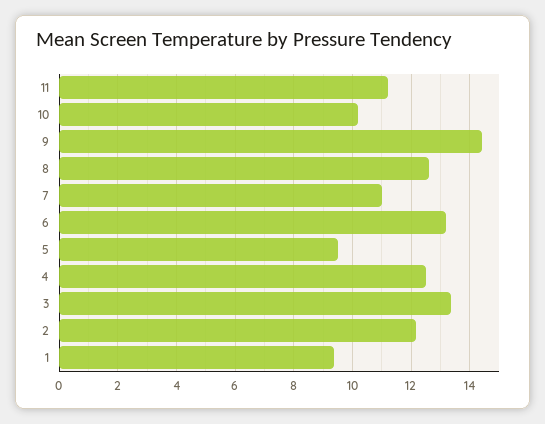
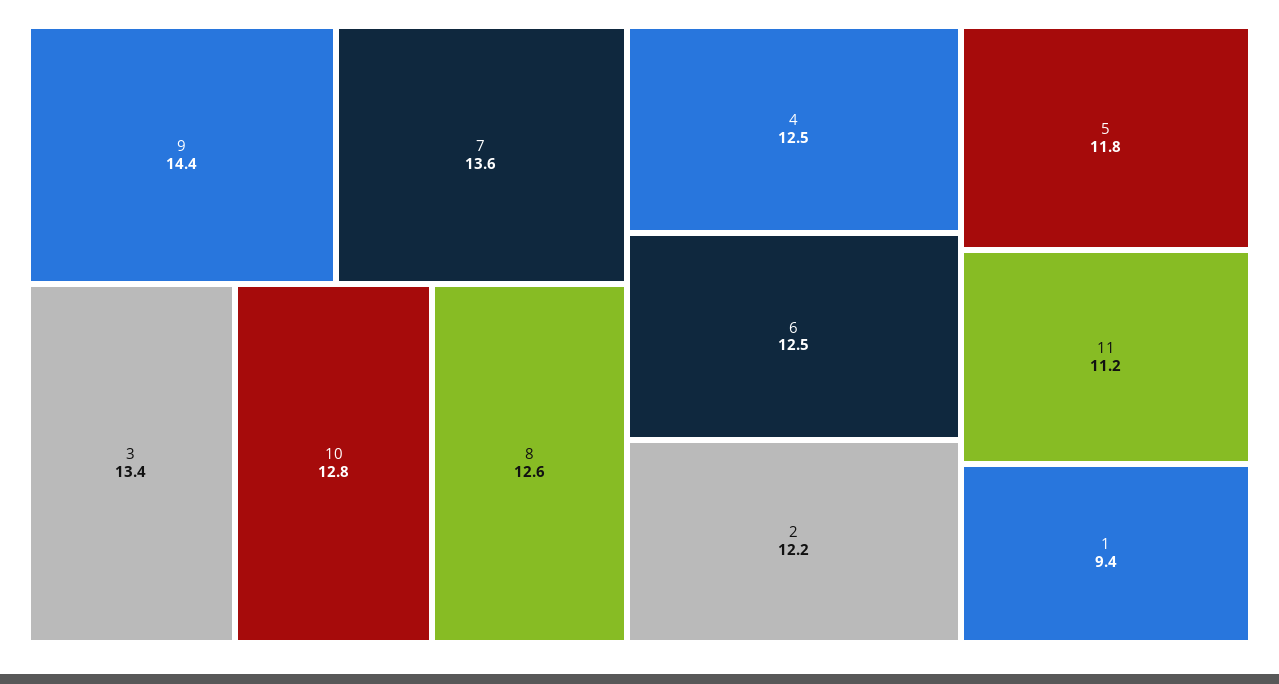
10: 10.25 -> 12.8
7: 11 -> 13.6
6: 13.25 -> 12.5
5: 9.5 -> 11.8

